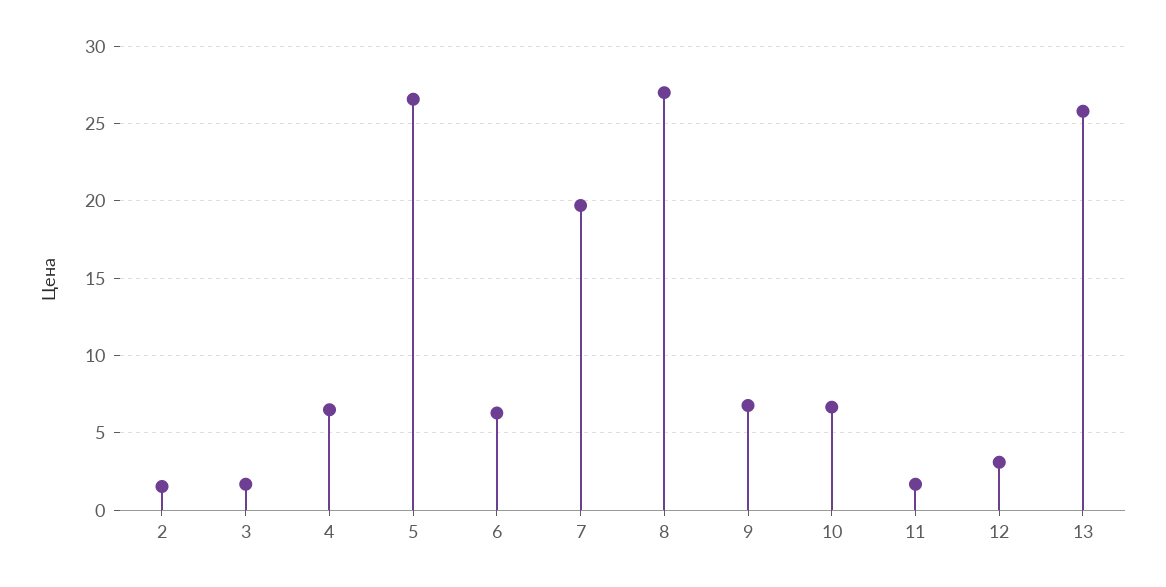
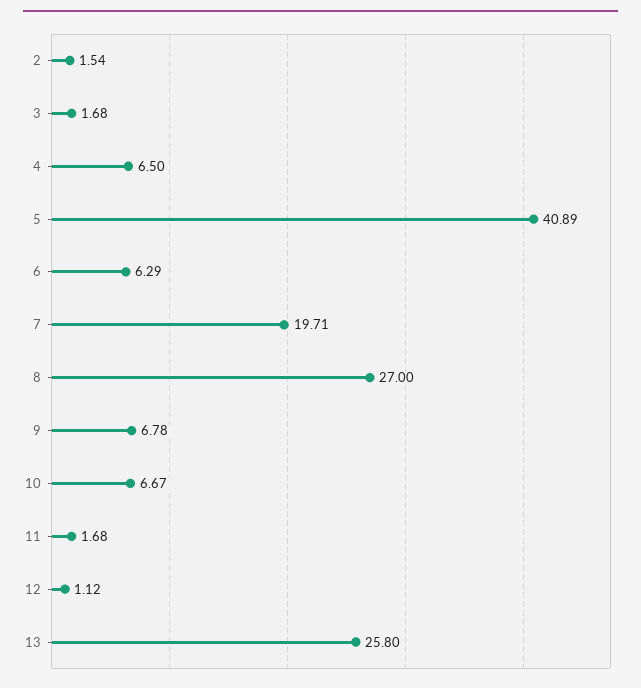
5: 26.5 -> 40.89
12: 3 -> 1.12

